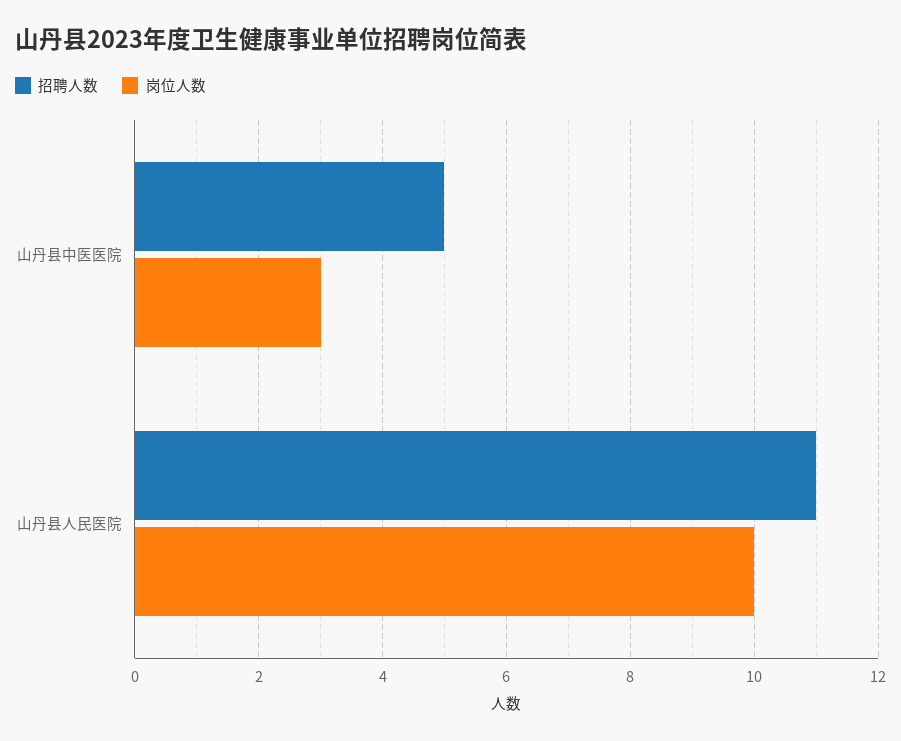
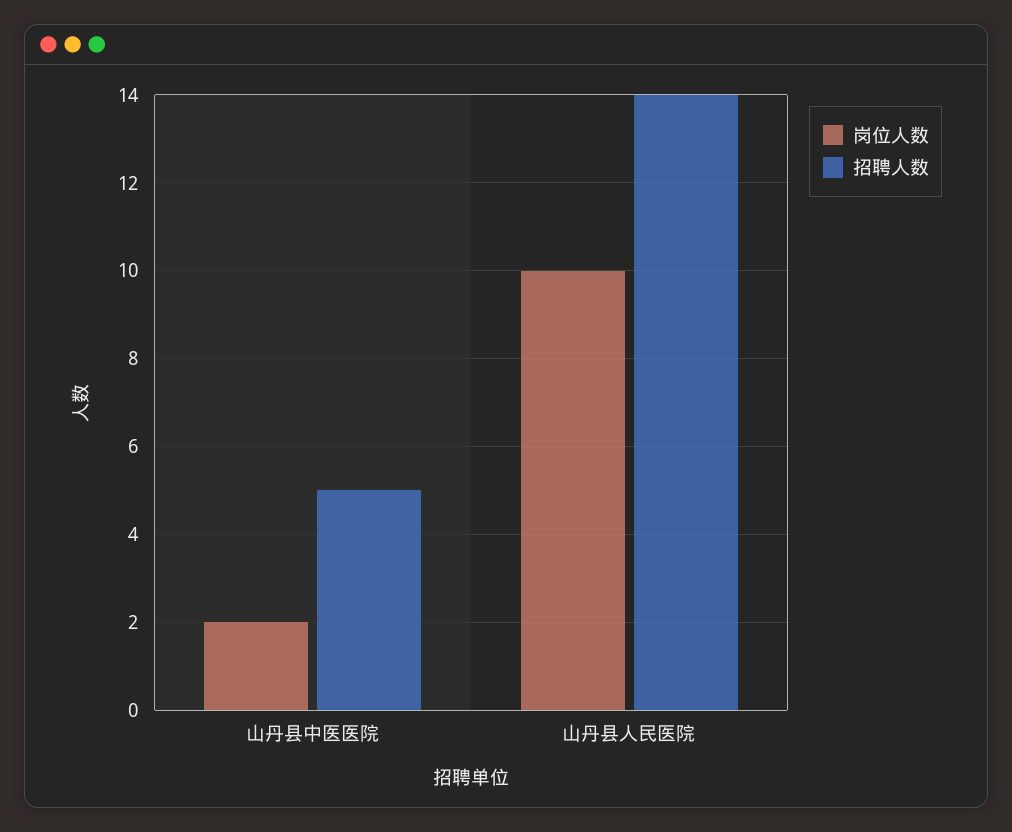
岗位人数, 山丹县中医医院: 3 -> 2
招聘人数, 山丹县人民医院: 11 -> 14

